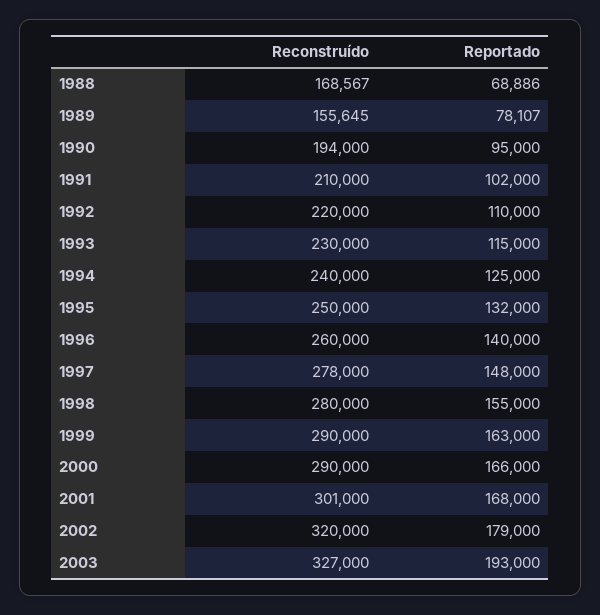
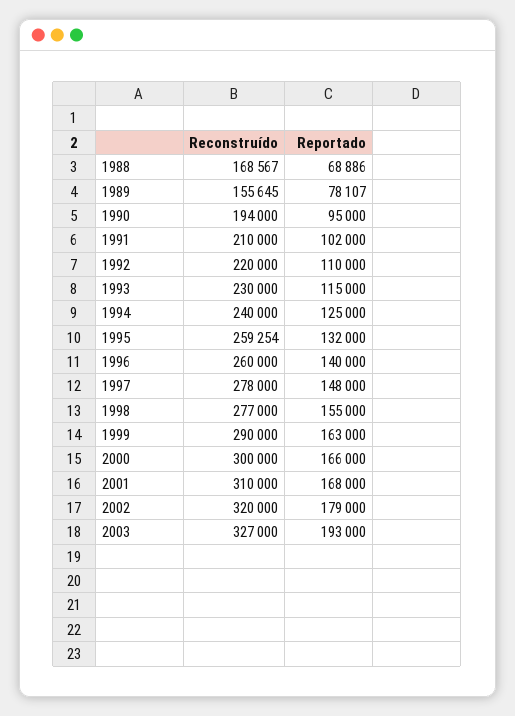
Reconstruído, 1995: 250000 -> 259254
Reconstruído, 1998: 280000 -> 277000
Reconstruído, 2000: 290000 -> 300000
Reconstruído, 2001: 301000 -> 310000

